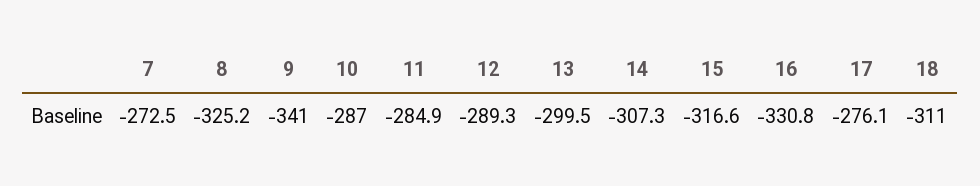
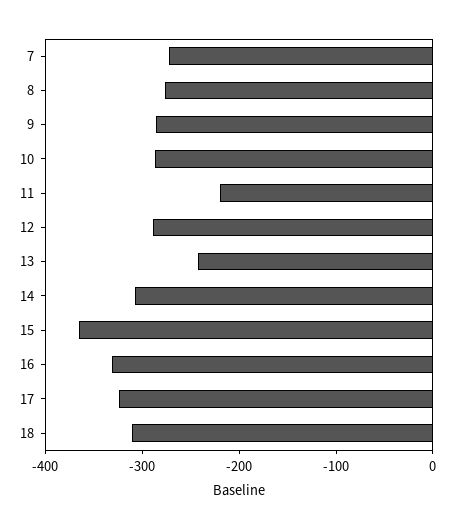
8: -325.2 -> -280
9: -341 -> -280
11: -284.9 -> -220
13: -299.5 -> -240
15: -316.6 -> -360
17: -276.1 -> -320

